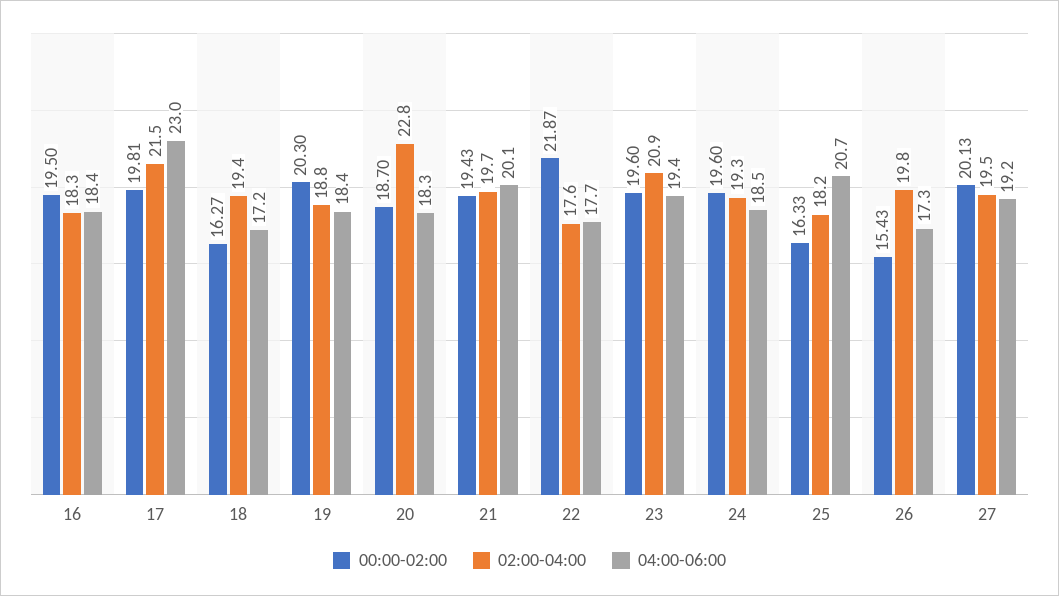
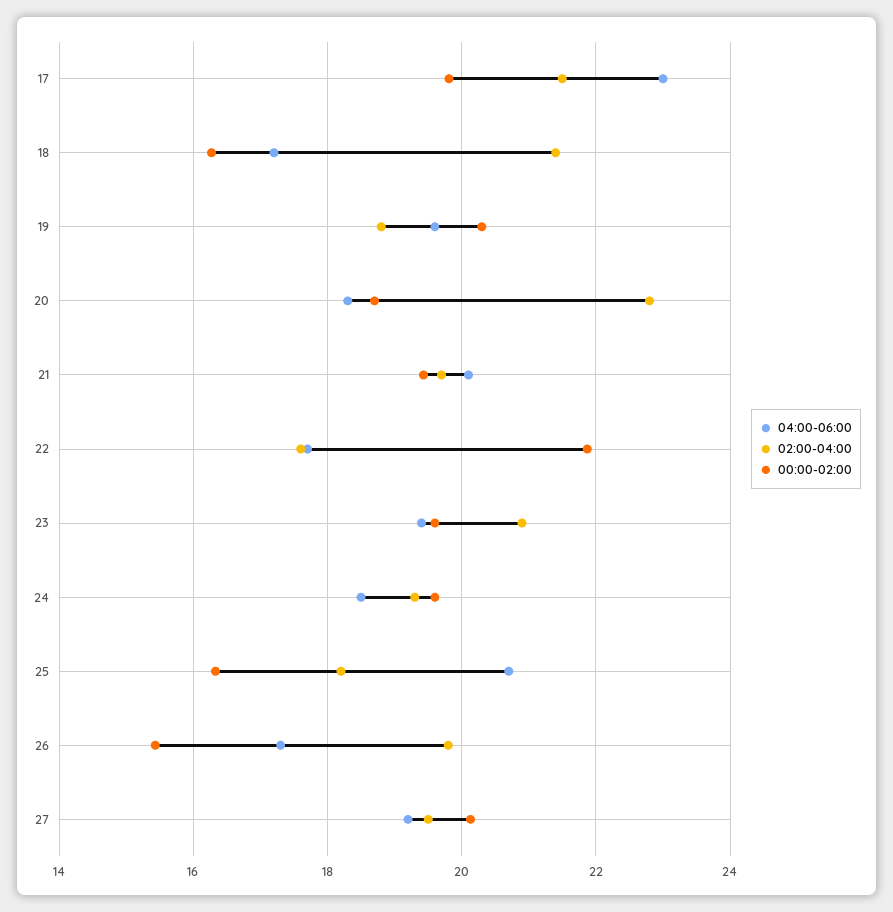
00:00-02:00, 16: 19.5 -> none
02:00-04:00, 16: 18.3 -> none
04:00-06:00, 16: 18.4 -> none
02:00-04:00, 18: 19.4 -> 21.4
04:00-06:00, 19: 18.4 -> 19.6

